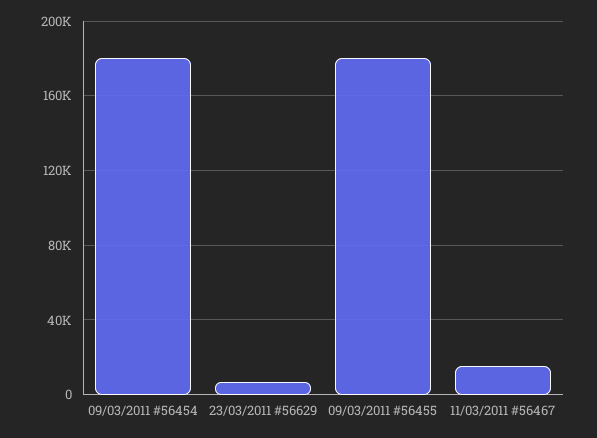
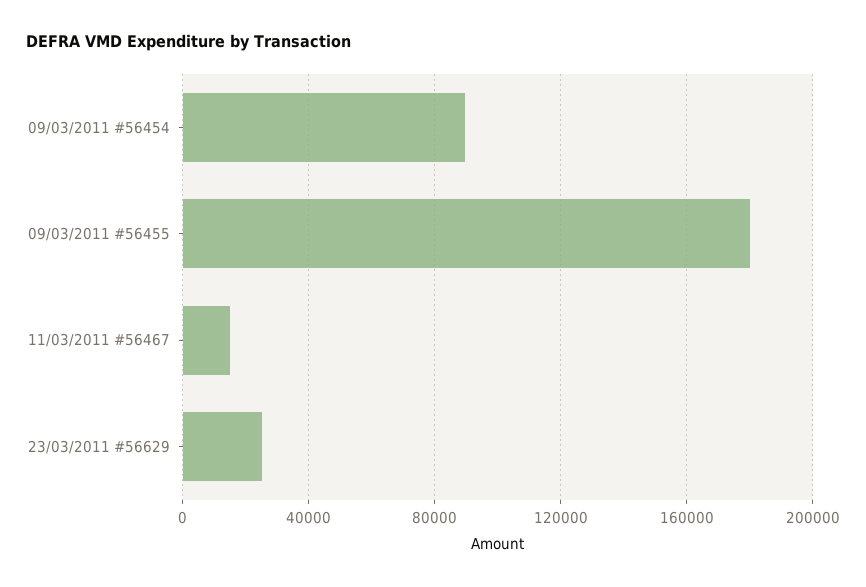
09/03/2011 #56454: 180000 -> 90000
23/03/2011 #56629: 5000 -> 25000

